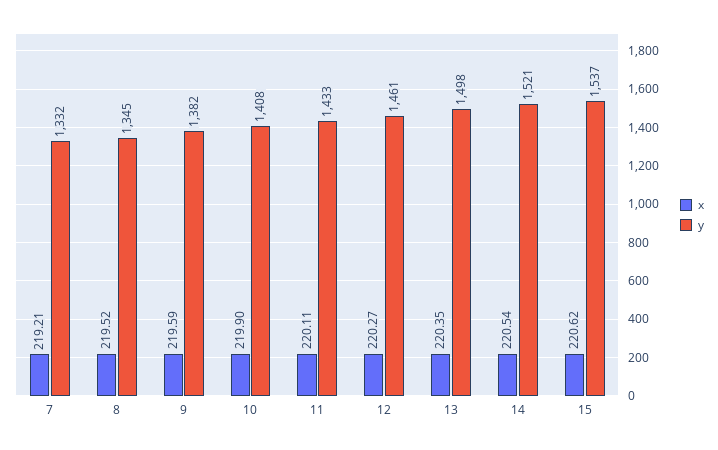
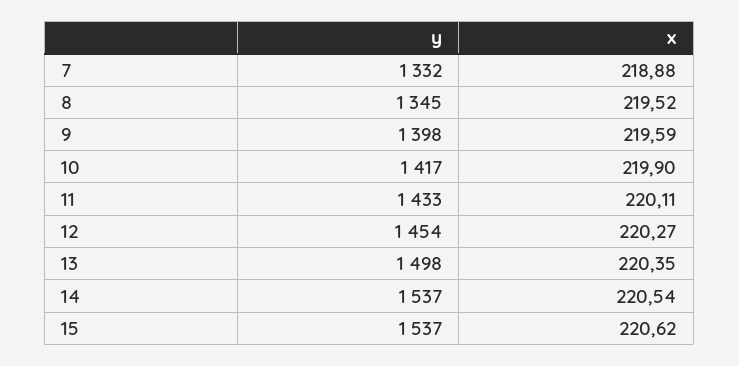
x, 7: 219.21 -> 218.88
y, 9: 1382 -> 1398
y, 10: 1408 -> 1417
y, 12: 1461 -> 1454
y, 14: 1521 -> 1537

